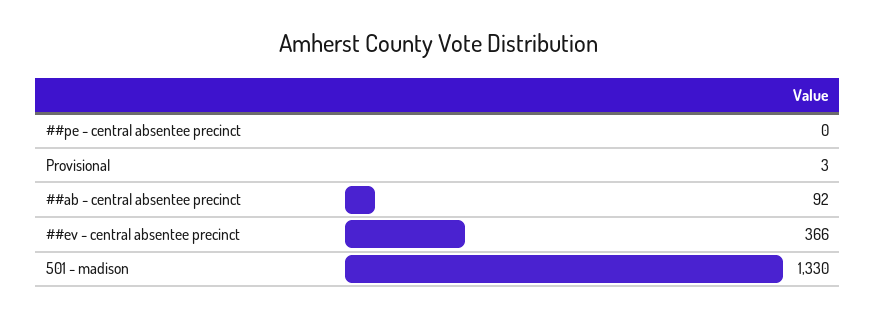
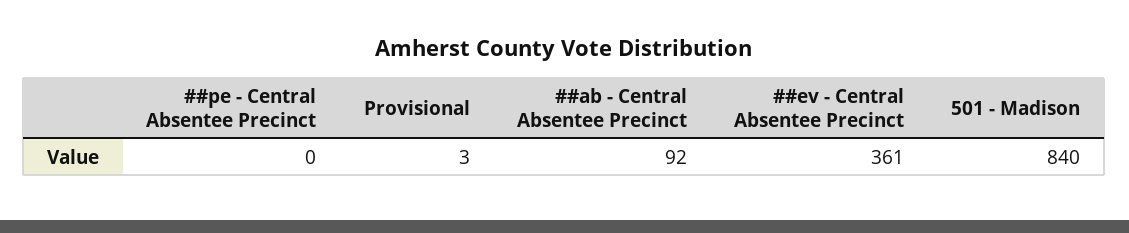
##ev - central absentee precinct: 366 -> 361
501 - madison: 1330 -> 840

